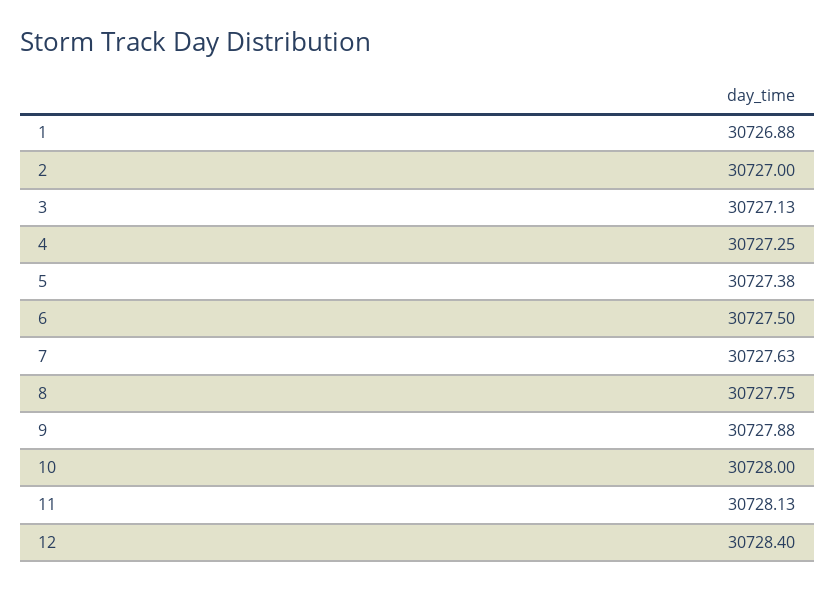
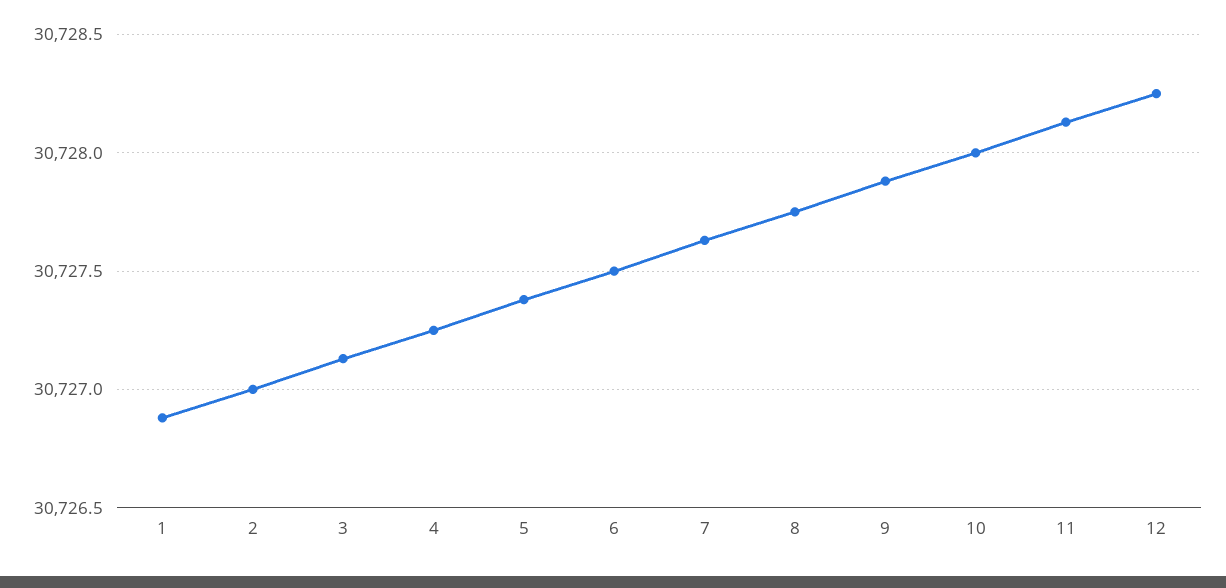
12: 30728.4 -> 30728.25

